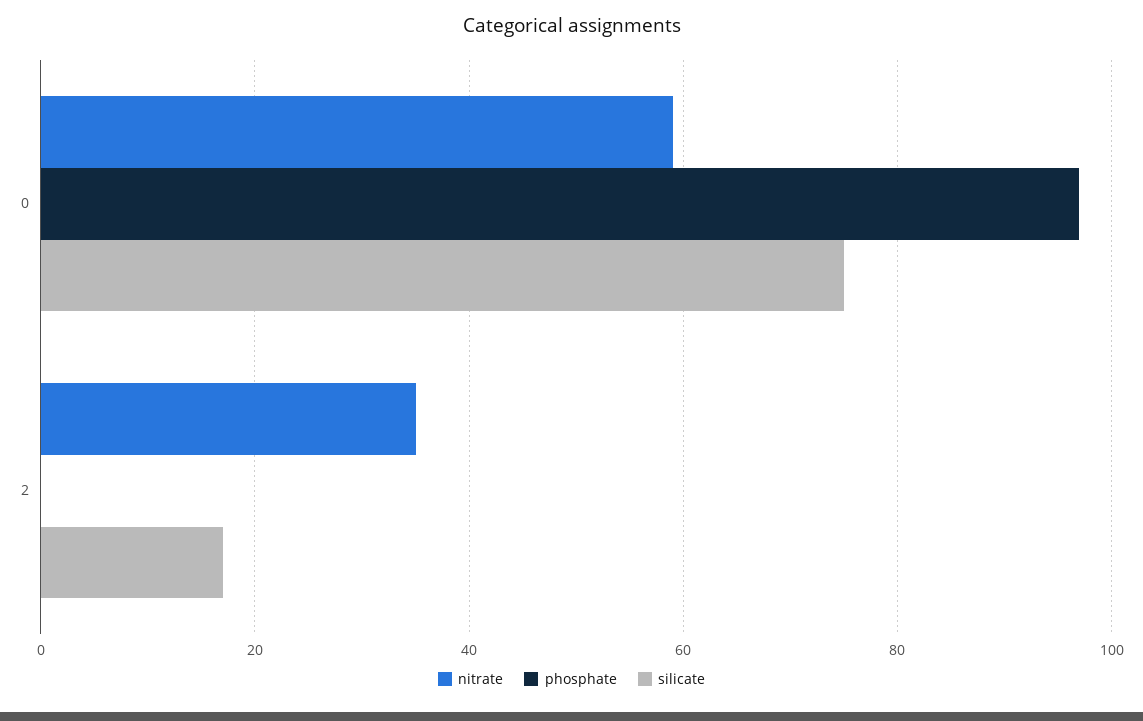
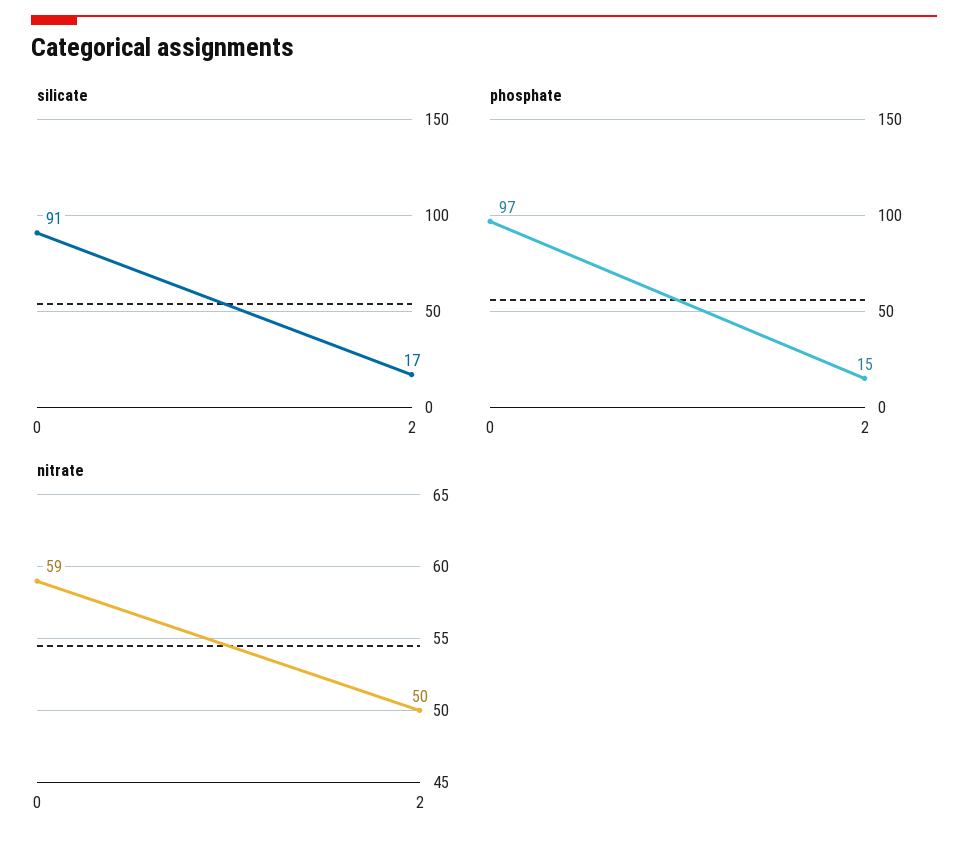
silicate, 0: 75 -> 91
nitrate, 2: 35 -> 50
phosphate, 2: 0 -> 15

